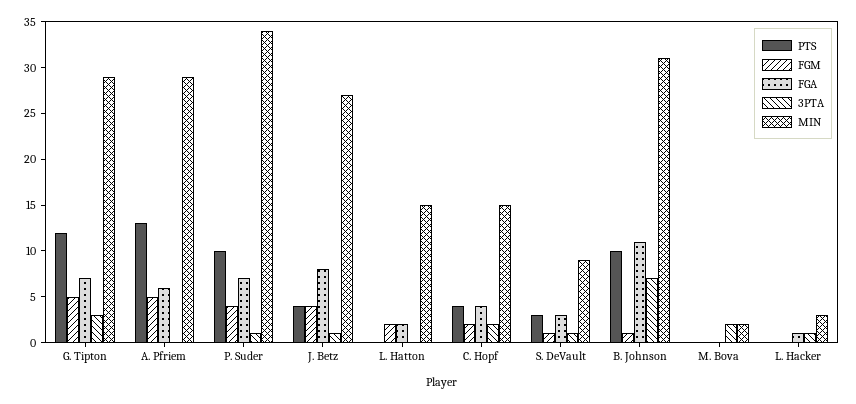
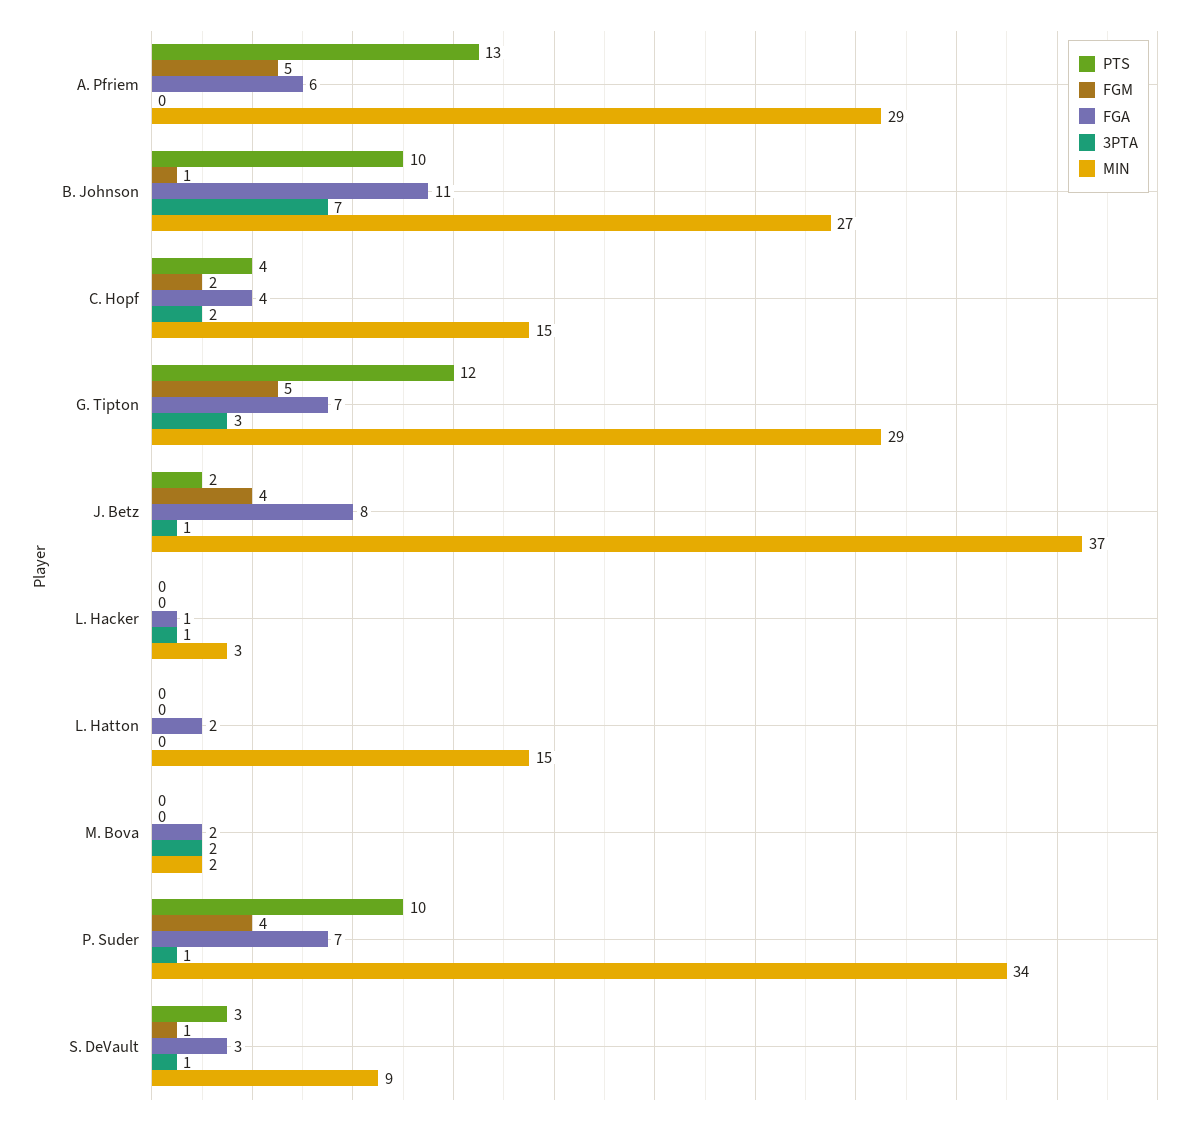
PTS, J. Betz: 4 -> 2
MIN, J. Betz: 27 -> 37
FGM, L. Hatton: 2 -> 0
MIN, B. Johnson: 31 -> 27
FGA, M. Bova: 0 -> 2

